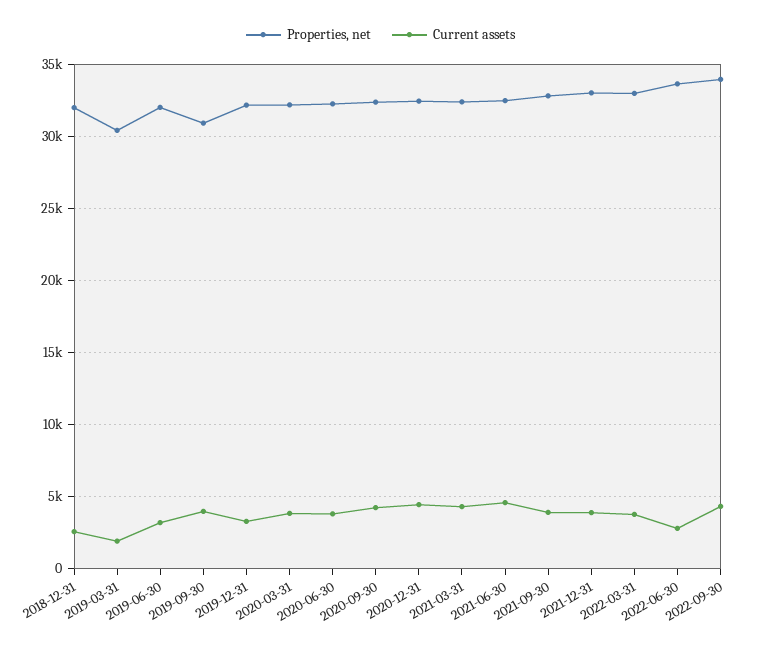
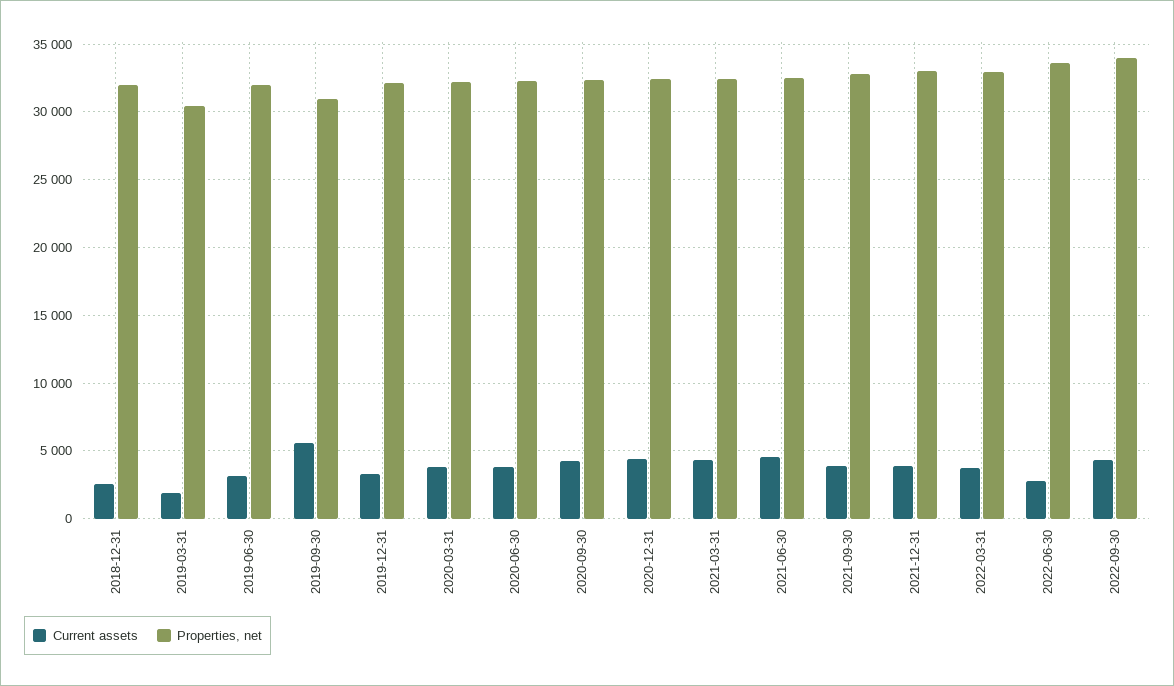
Current assets, 2019-09-30: 4000 -> 5500

